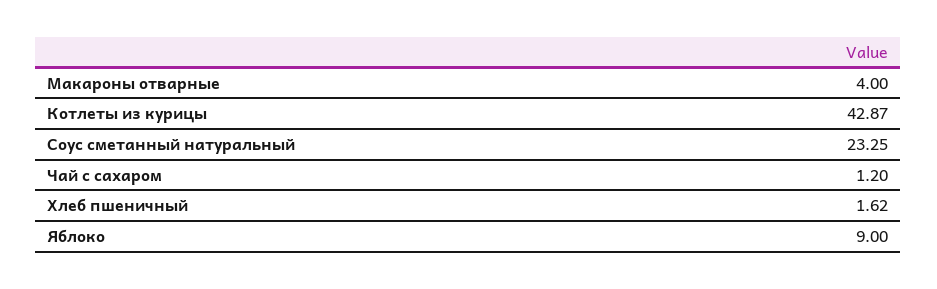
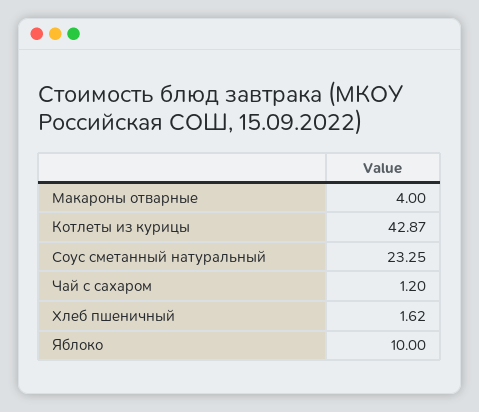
Яблоко: 9 -> 10

